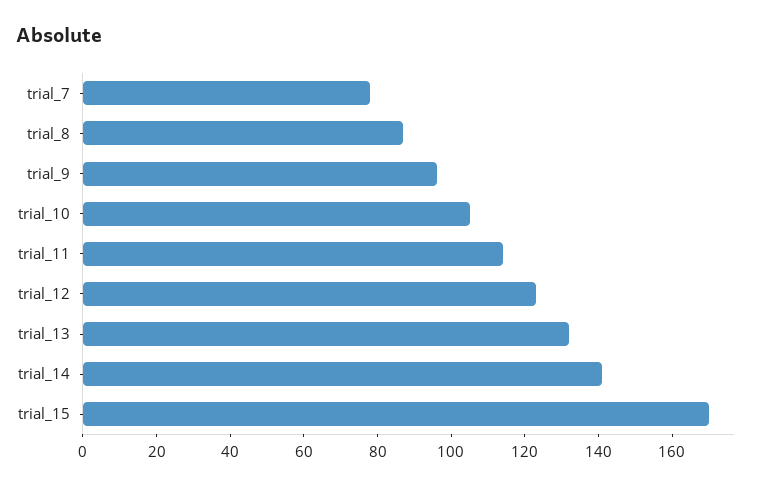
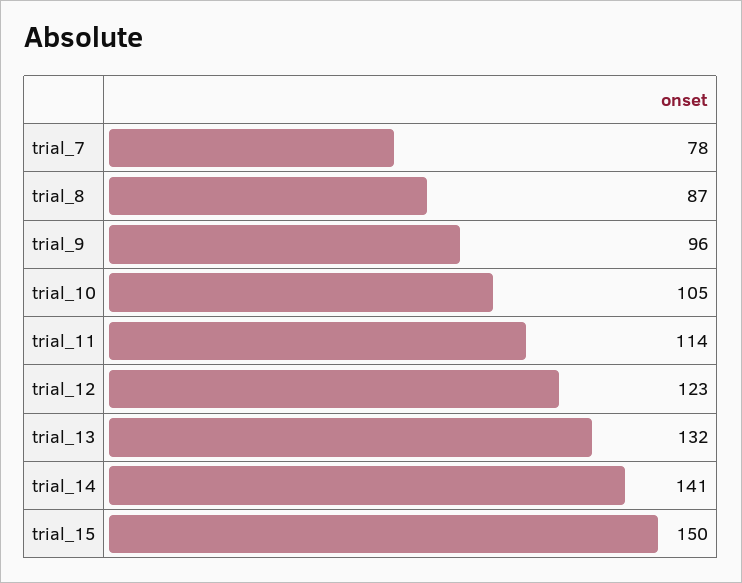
trial_15: 170 -> 150

